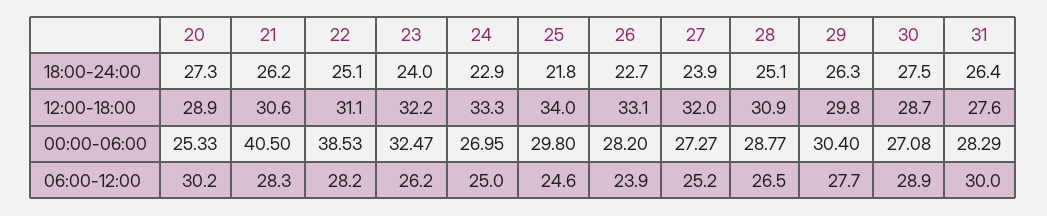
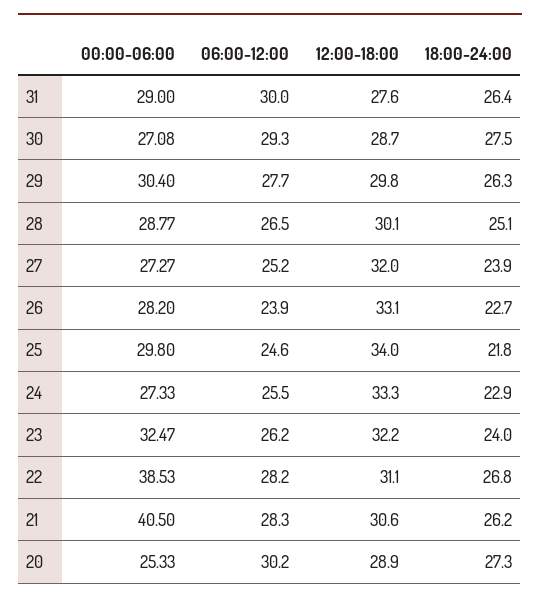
22, 18:00-24:00: 25.1 -> 26.8
28, 12:00-18:00: 30.9 -> 30.1
24, 00:00-06:00: 26.95 -> 27.33
31, 00:00-06:00: 28.29 -> 29
24, 06:00-12:00: 25 -> 25.5
30, 06:00-12:00: 28.9 -> 29.3

